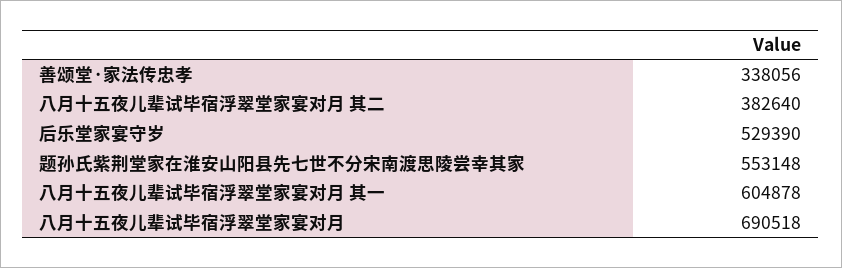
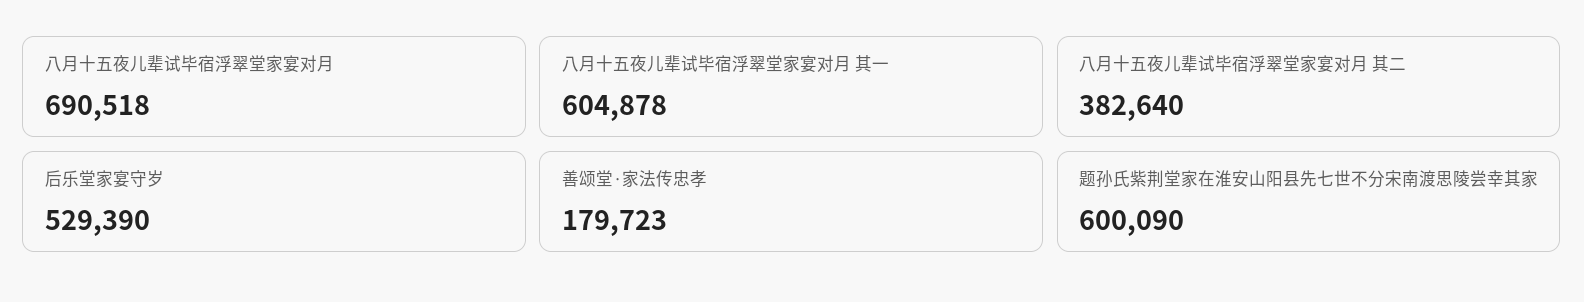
善颂堂·家法传忠孝: 338056 -> 179723
题孙氏紫荆堂家在淮安山阳县先七世不分宋南渡思陵尝幸其家: 553148 -> 600090

